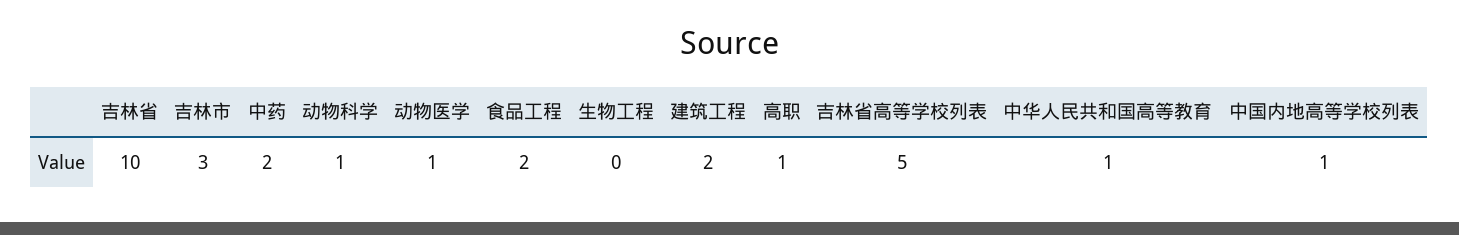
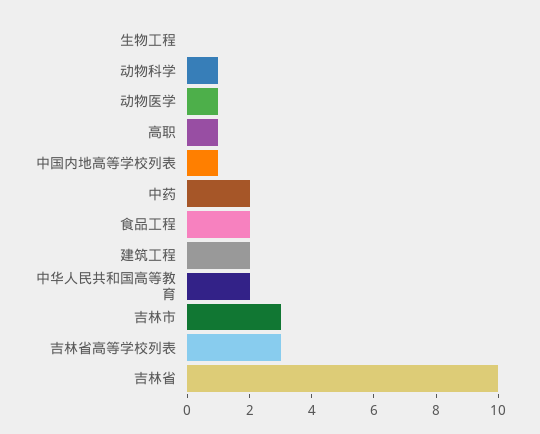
吉林省高等学校列表: 5 -> 3
中华人民共和国高等教育: 1 -> 2

